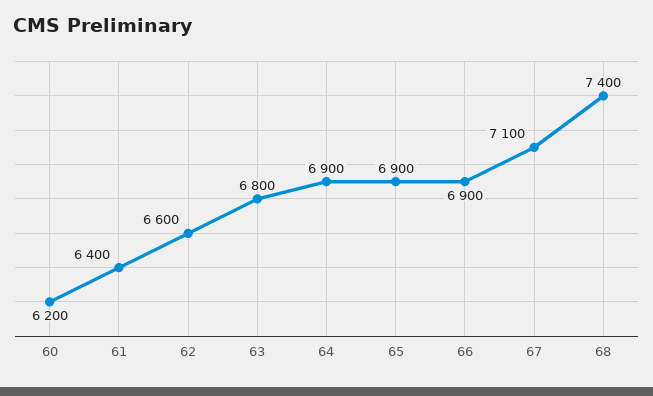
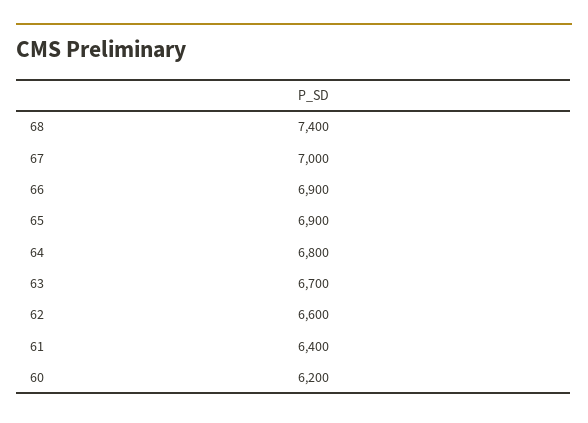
63: 6800 -> 6700
64: 6900 -> 6800
67: 7100 -> 7000

